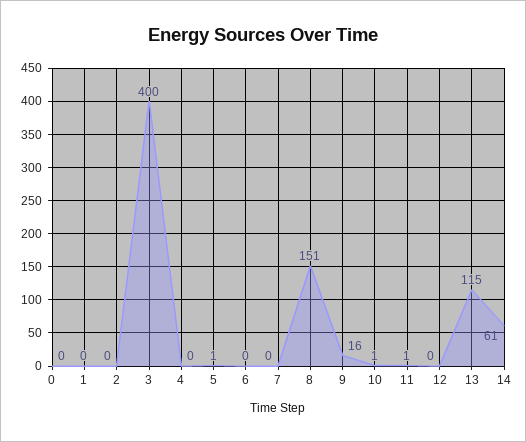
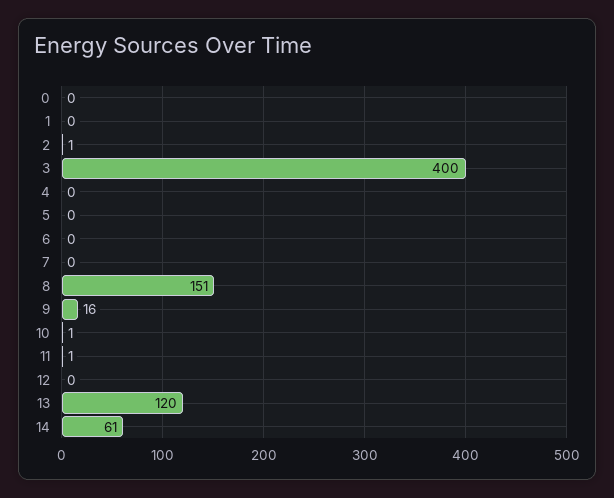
2: 0 -> 1
5: 1 -> 0
13: 115 -> 120

